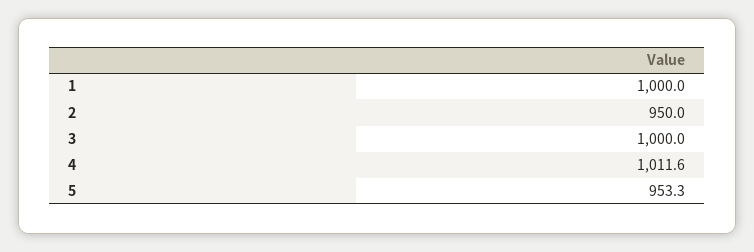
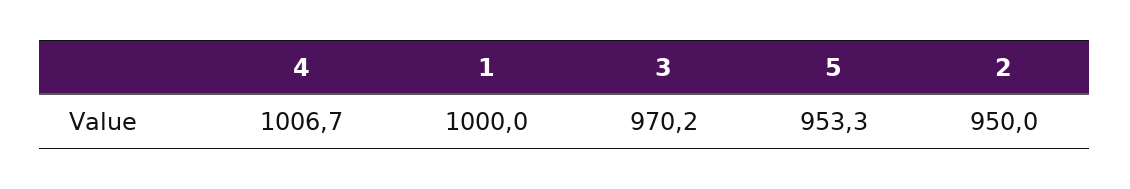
3: 1000 -> 970.2
4: 1011.6 -> 1006.7

